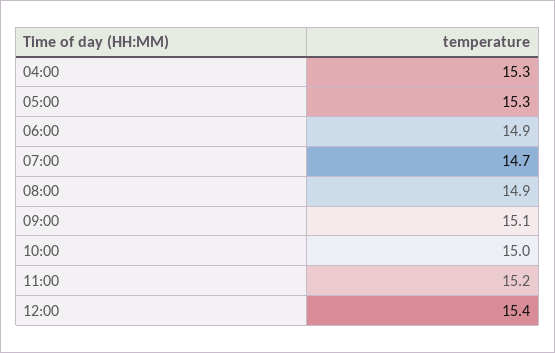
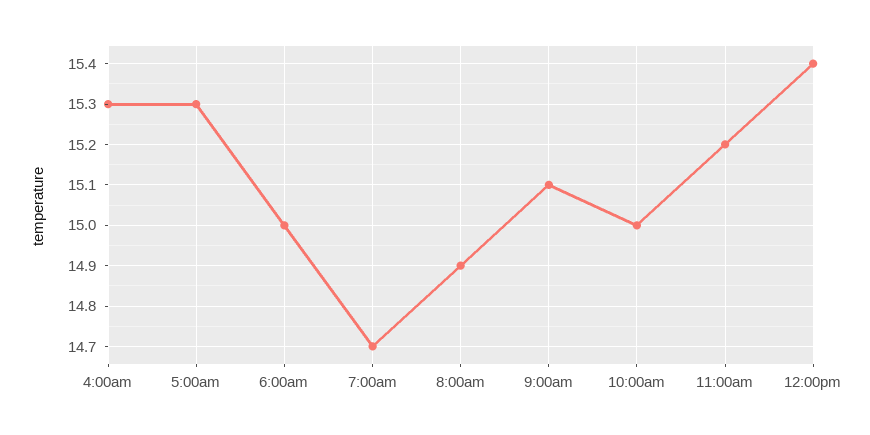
06:00: 14.9 -> 15

